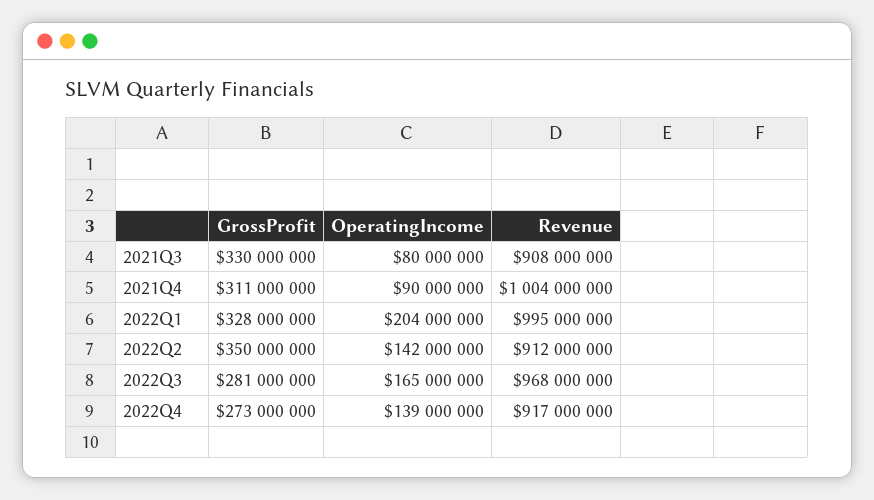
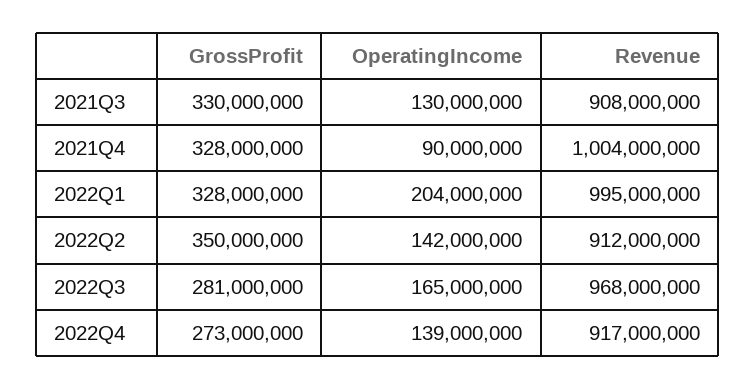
OperatingIncome, 2021Q3: 80000000 -> 130000000
GrossProfit, 2021Q4: 311000000 -> 328000000

